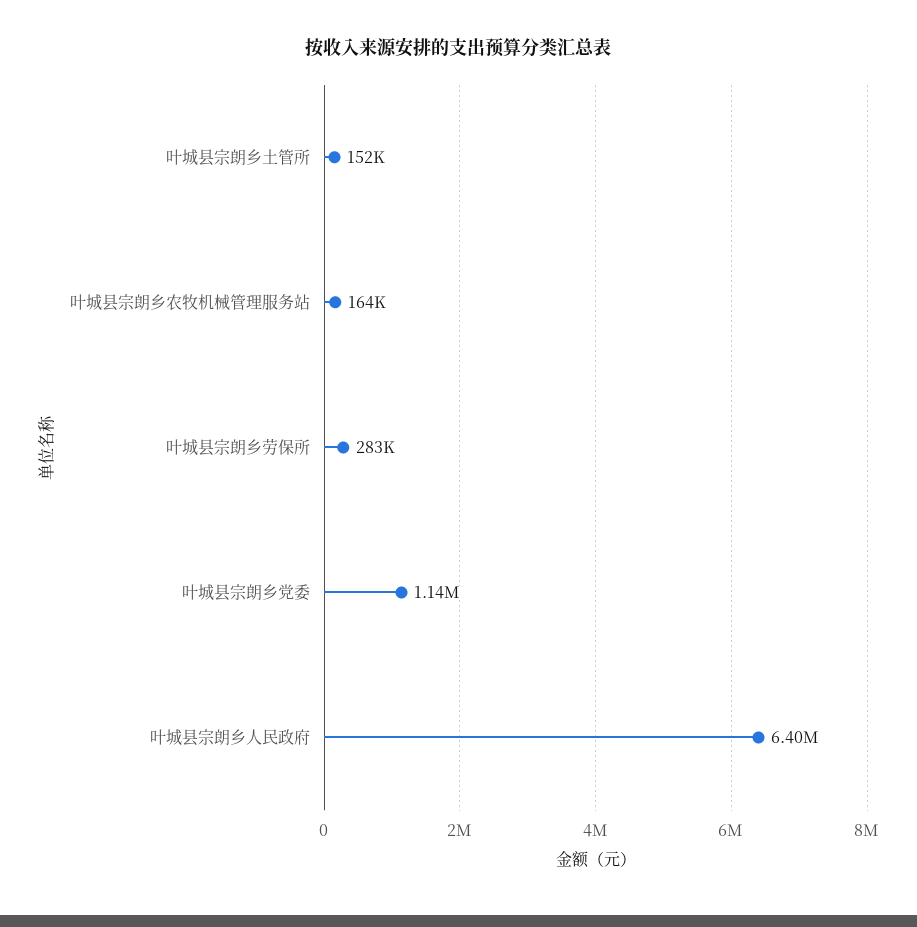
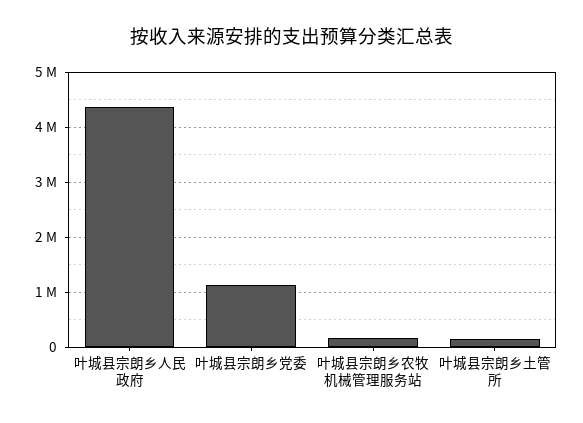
叶城县宗朗乡劳保所: 283000 -> none
叶城县宗朗乡人民政府: 6400000 -> 4400000

